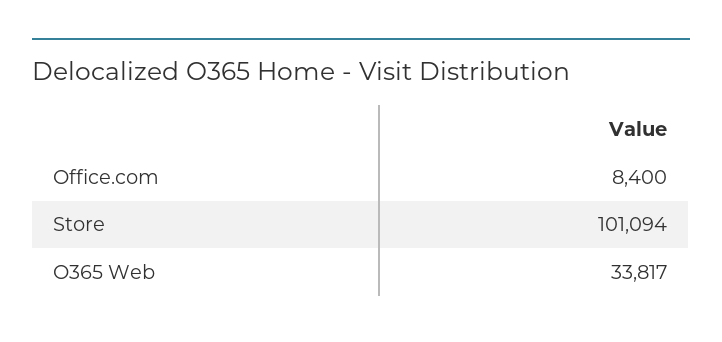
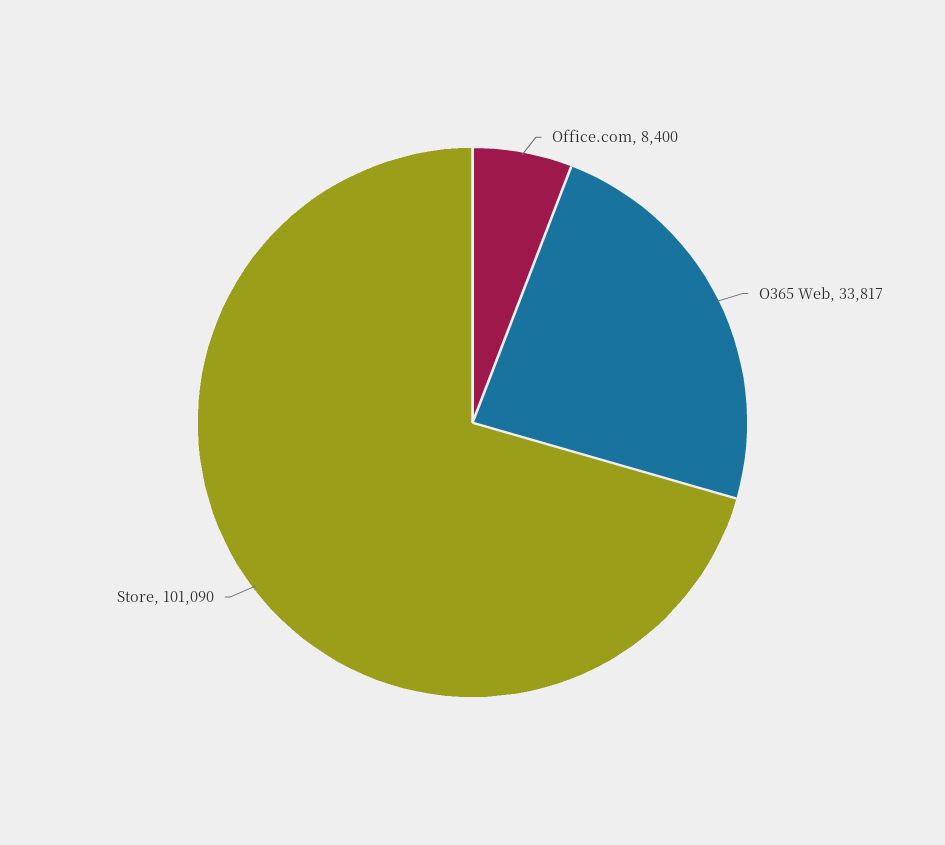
Store: 101094 -> 101090

